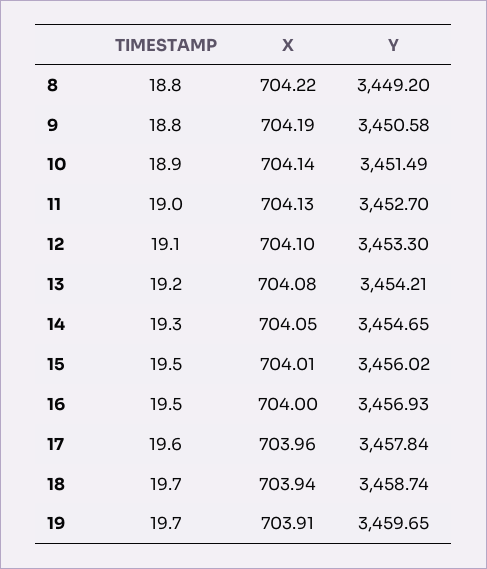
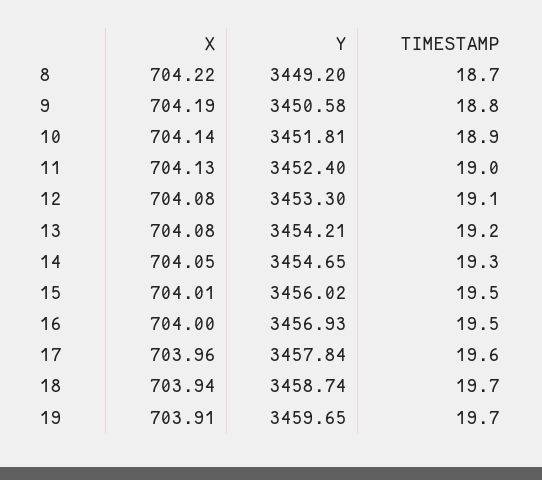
TIMESTAMP, 8: 18.8 -> 18.7
Y, 10: 3451.49 -> 3451.81
Y, 11: 3452.7 -> 3452.4
X, 12: 704.1 -> 704.08

